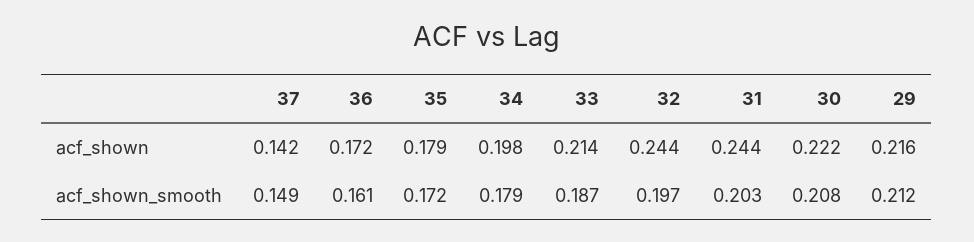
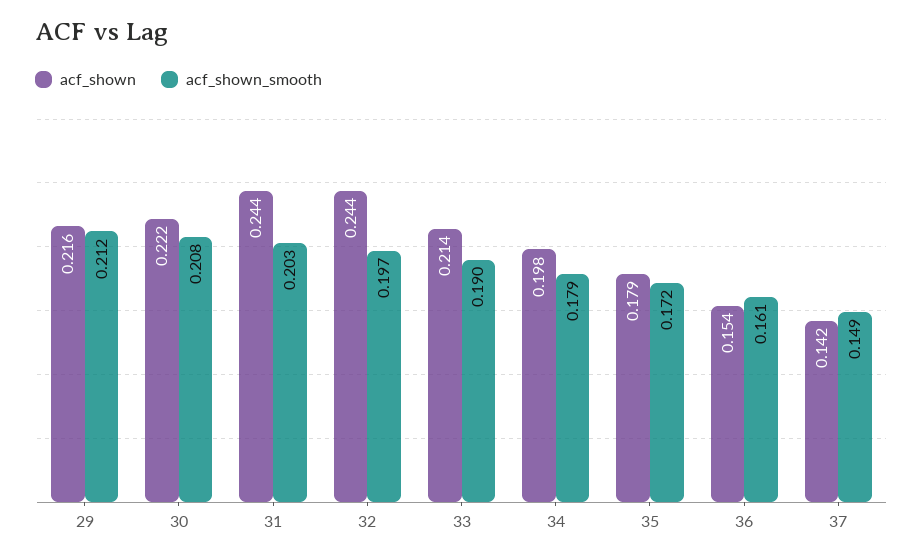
acf_shown, 36: 0.172 -> 0.154
acf_shown_smooth, 33: 0.187 -> 0.19

